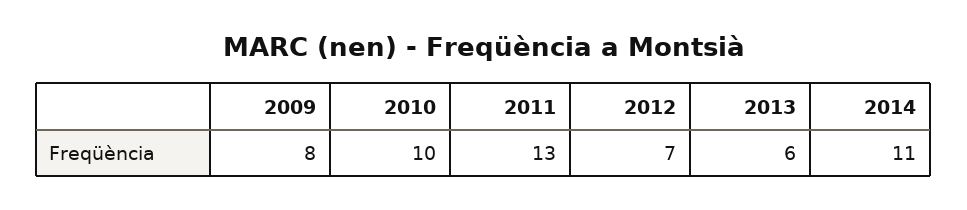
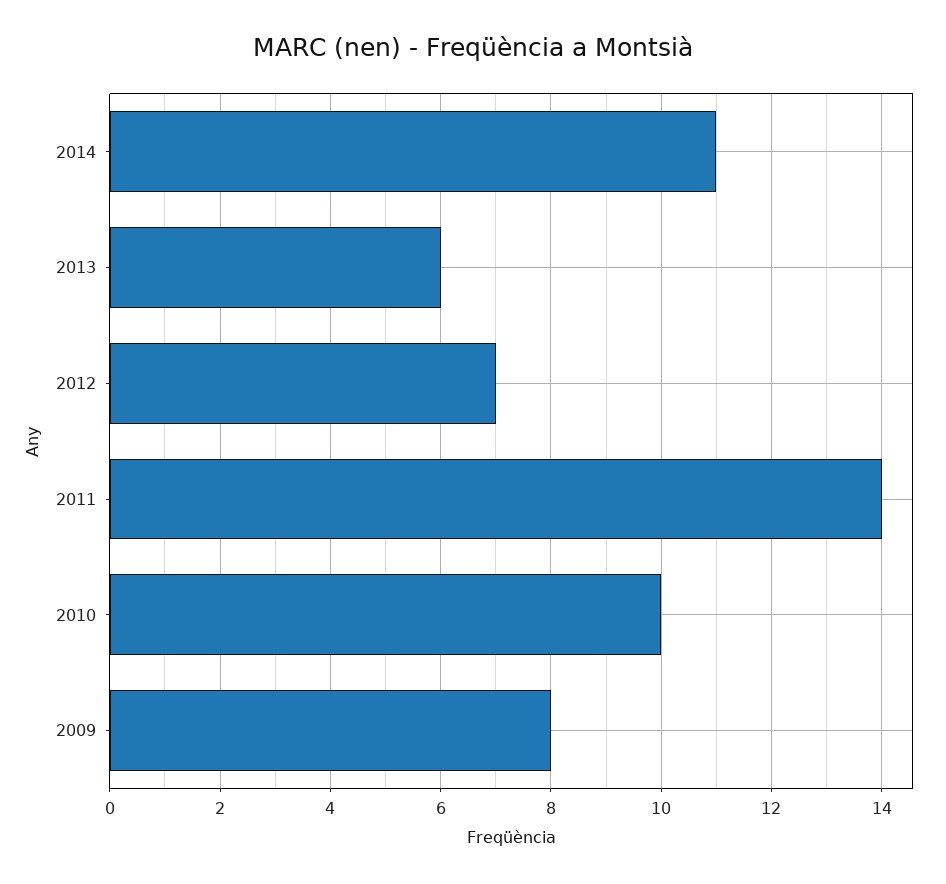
2011: 13 -> 14

